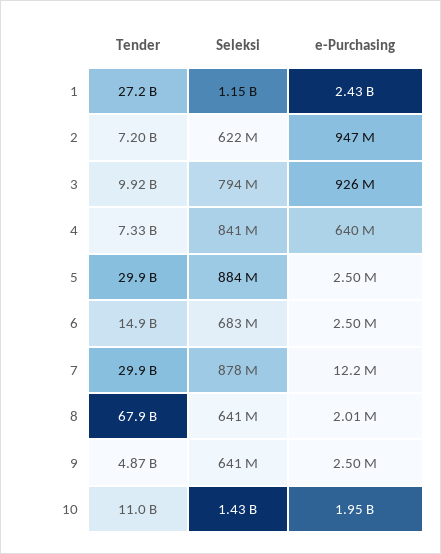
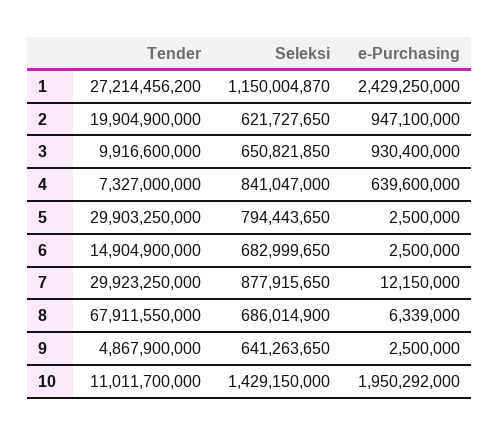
Tender, 2: 7200000000 -> 19904900000
Seleksi, 3: 794000000 -> 650821850
e-Purchasing, 3: 926000000 -> 930400000
Seleksi, 5: 884000000 -> 794443650
Seleksi, 8: 641000000 -> 686014900
e-Purchasing, 8: 2010000 -> 6339000

